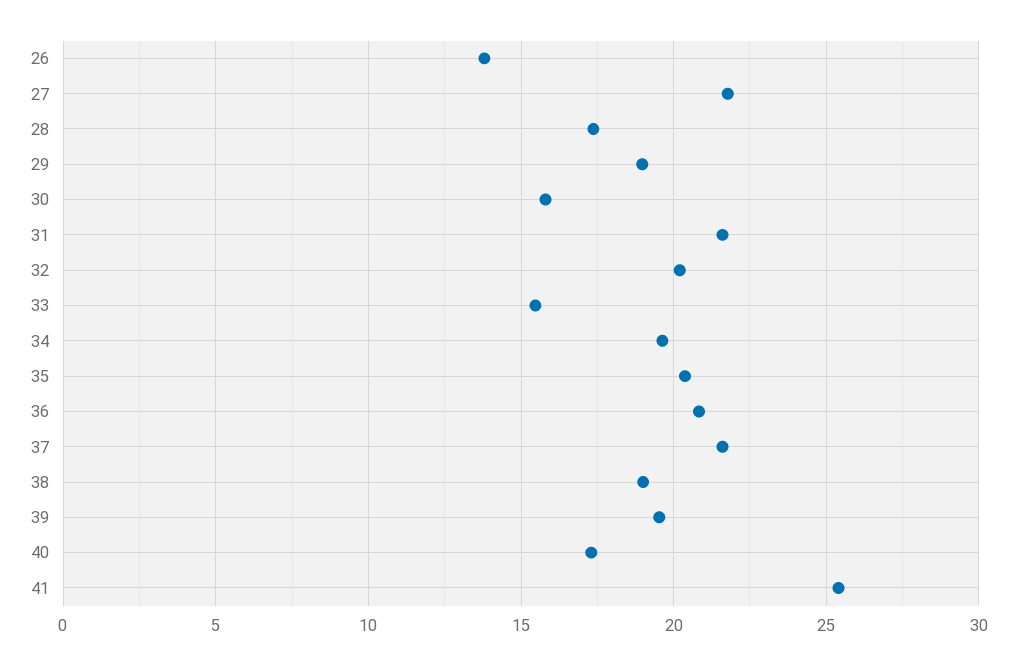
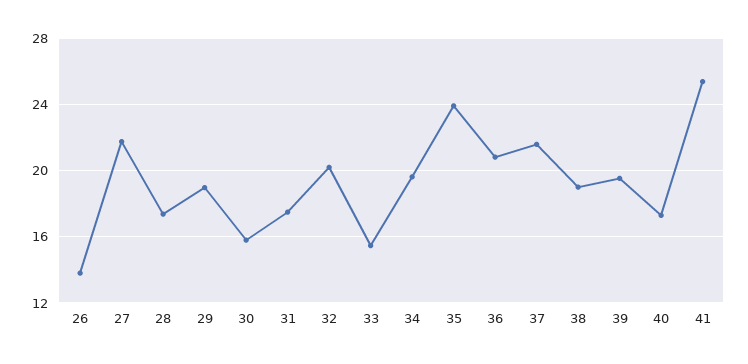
31: 21.5 -> 17.5
35: 20.5 -> 24

